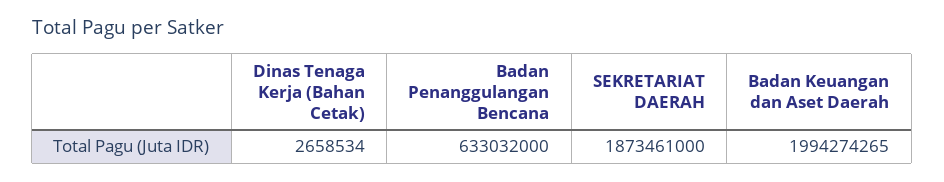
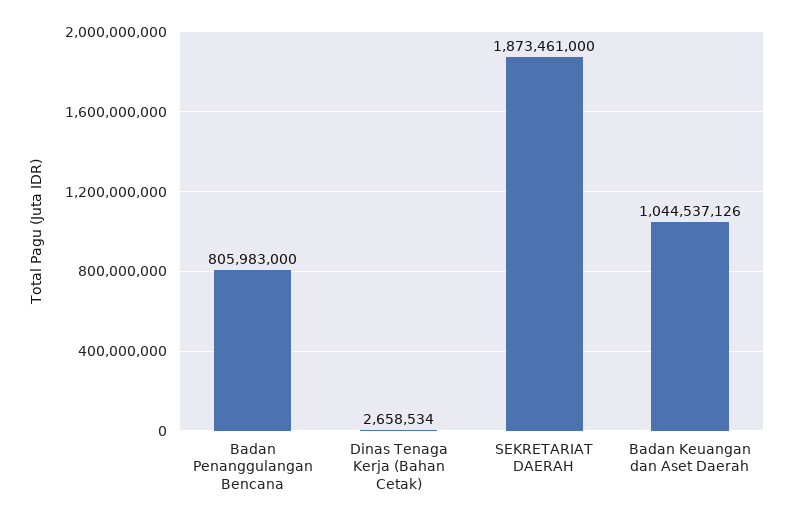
Badan Penanggulangan Bencana: 633032000 -> 805983000
Badan Keuangan dan Aset Daerah: 1994274265 -> 1044537126

